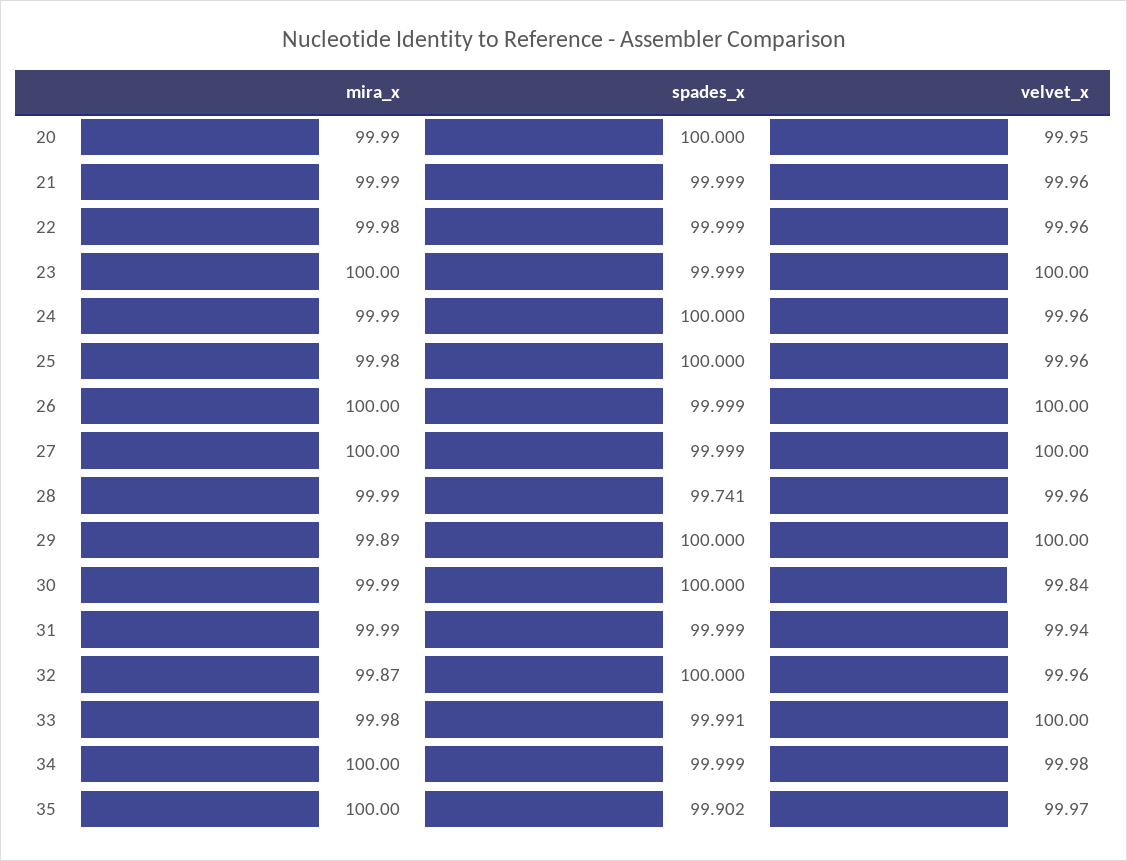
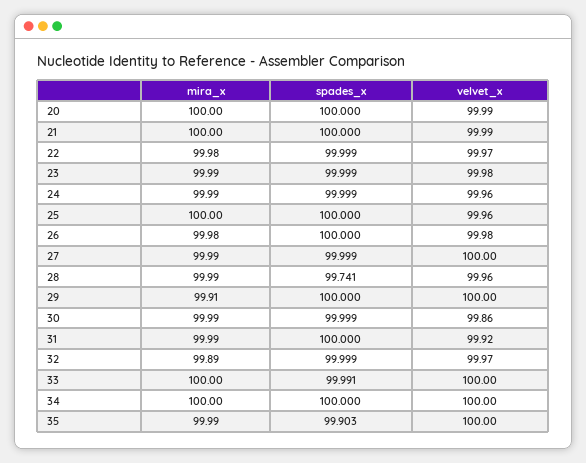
mira_x, 20: 99.99 -> 100
velvet_x, 20: 99.95 -> 99.99
mira_x, 21: 99.99 -> 100
spades_x, 21: 99.999 -> 100
velvet_x, 21: 99.96 -> 99.99
velvet_x, 22: 99.96 -> 99.97
mira_x, 23: 100 -> 99.99
velvet_x, 23: 100 -> 99.98
spades_x, 24: 100 -> 99.999
mira_x, 25: 99.98 -> 100
mira_x, 26: 100 -> 99.98
spades_x, 26: 99.999 -> 100
velvet_x, 26: 100 -> 99.98
mira_x, 27: 100 -> 99.99
mira_x, 29: 99.89 -> 99.91
spades_x, 30: 100 -> 99.999
velvet_x, 30: 99.84 -> 99.86
spades_x, 31: 99.999 -> 100
velvet_x, 31: 99.94 -> 99.92
mira_x, 32: 99.87 -> 99.89
spades_x, 32: 100 -> 99.999
velvet_x, 32: 99.96 -> 99.97
mira_x, 33: 99.98 -> 100
spades_x, 34: 99.999 -> 100
velvet_x, 34: 99.98 -> 100
mira_x, 35: 100 -> 99.99
spades_x, 35: 99.902 -> 99.903
velvet_x, 35: 99.97 -> 100

